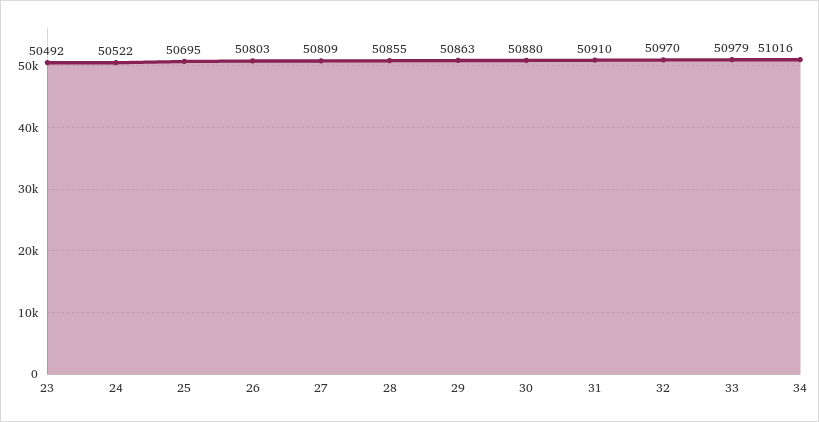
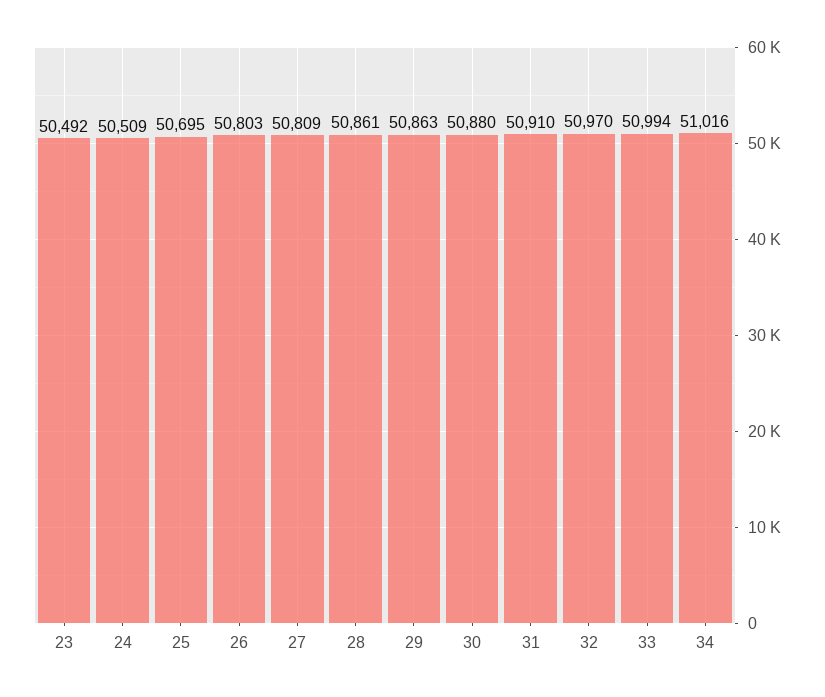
24: 50522 -> 50509
28: 50855 -> 50861
33: 50979 -> 50994

